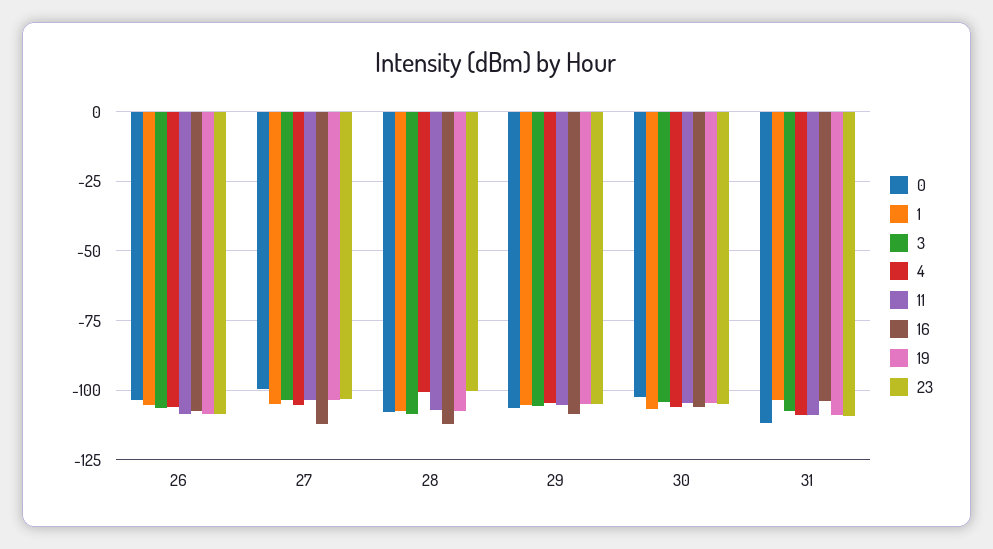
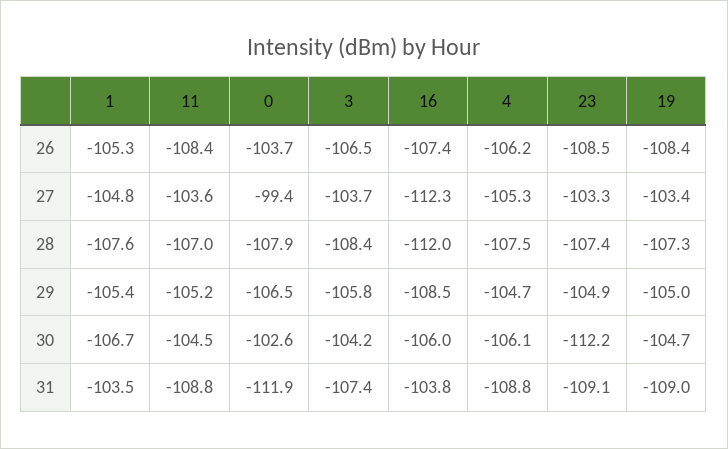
4, 28: -100 -> -107.5
23, 28: -100 -> -107.4
23, 30: -105 -> -112.2

